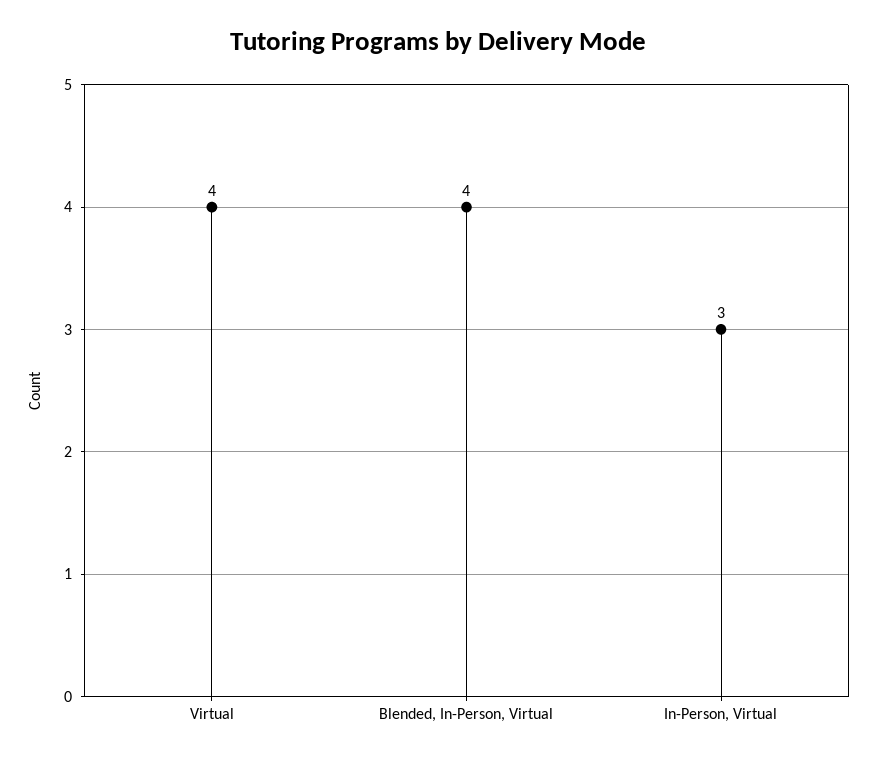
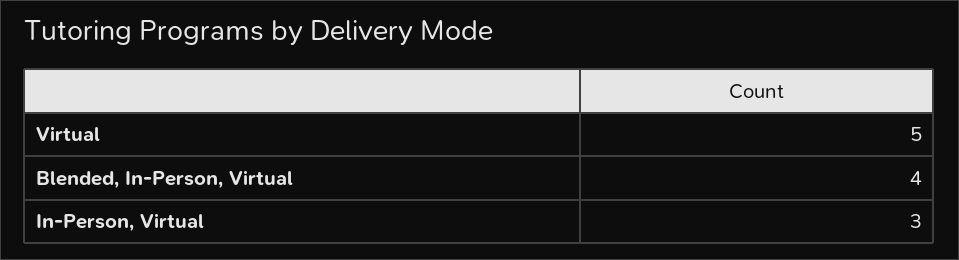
Virtual: 4 -> 5

